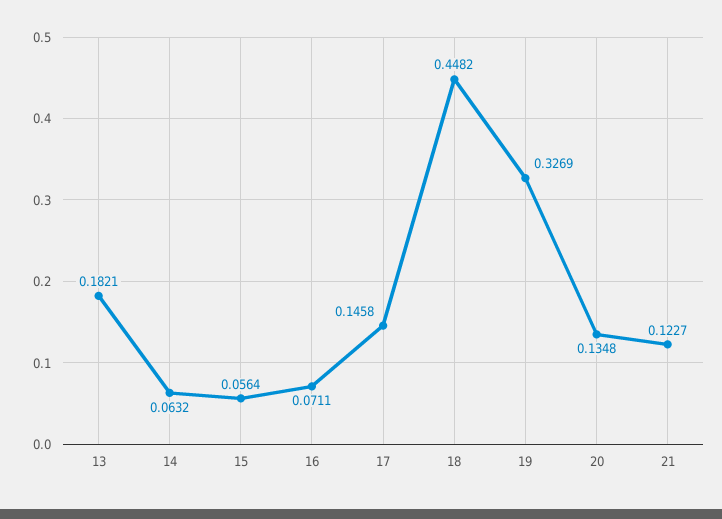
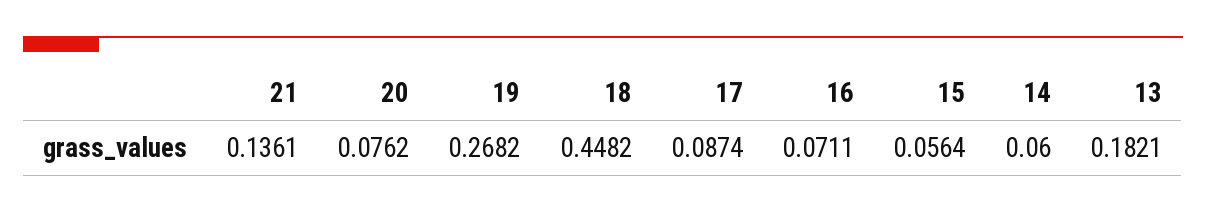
14: 0.0632 -> 0.06
17: 0.1458 -> 0.0874
19: 0.3269 -> 0.2682
20: 0.1348 -> 0.0762
21: 0.1227 -> 0.1361

